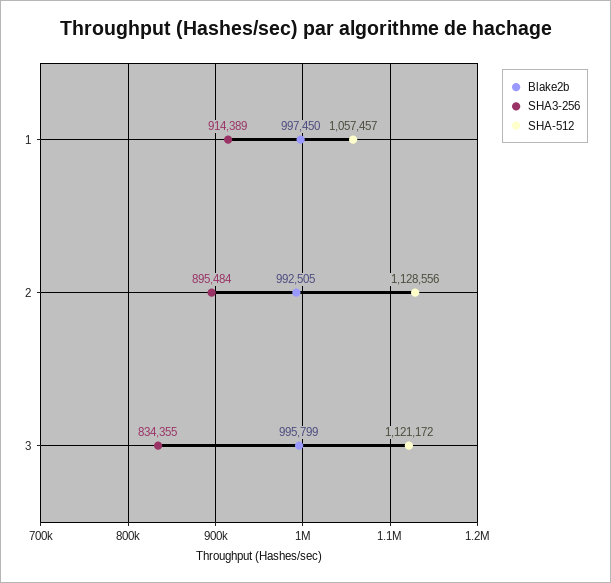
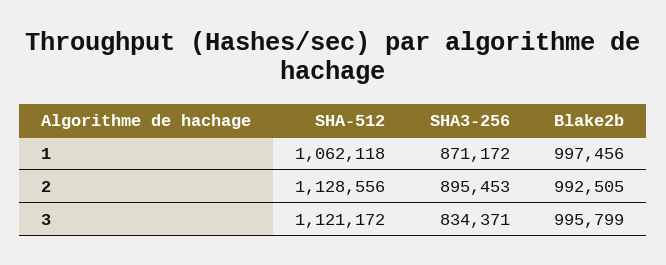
Blake2b, 1: 997450 -> 997456
SHA3-256, 1: 914389 -> 871172
SHA-512, 1: 1057457 -> 1062118
SHA3-256, 2: 895484 -> 895453
SHA3-256, 3: 834355 -> 834371

